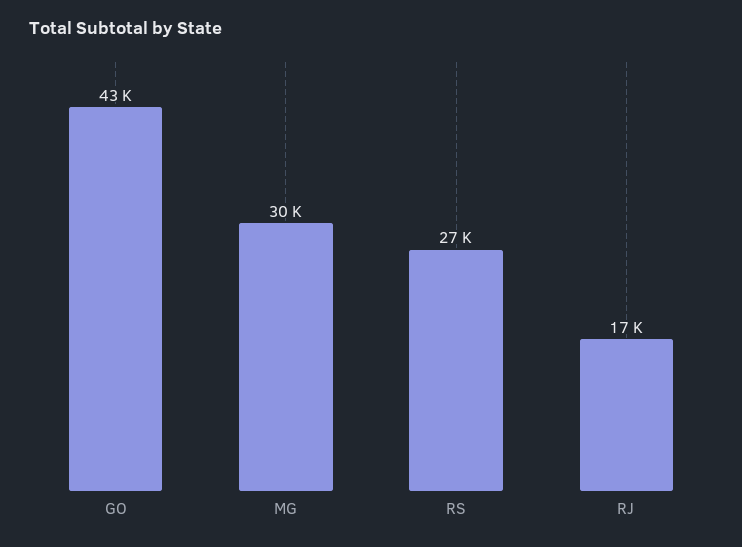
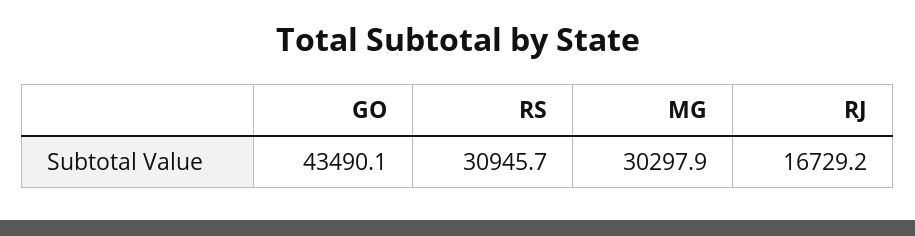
RS: 27000 -> 30945.7

